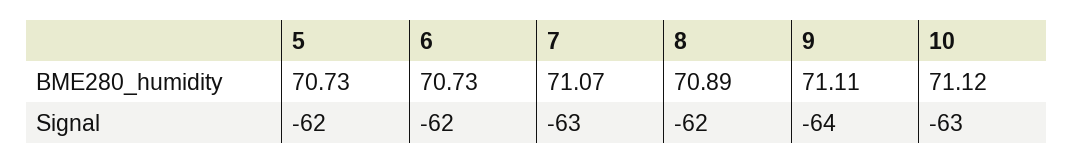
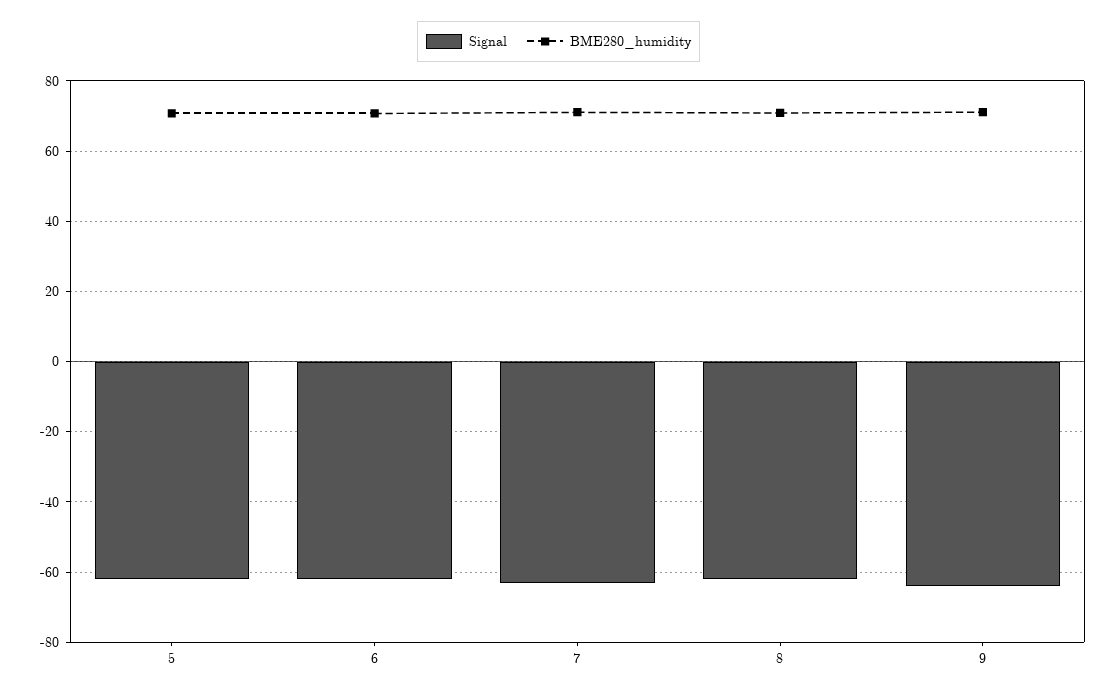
BME280_humidity, 10: 71.12 -> none
Signal, 10: -63 -> none

